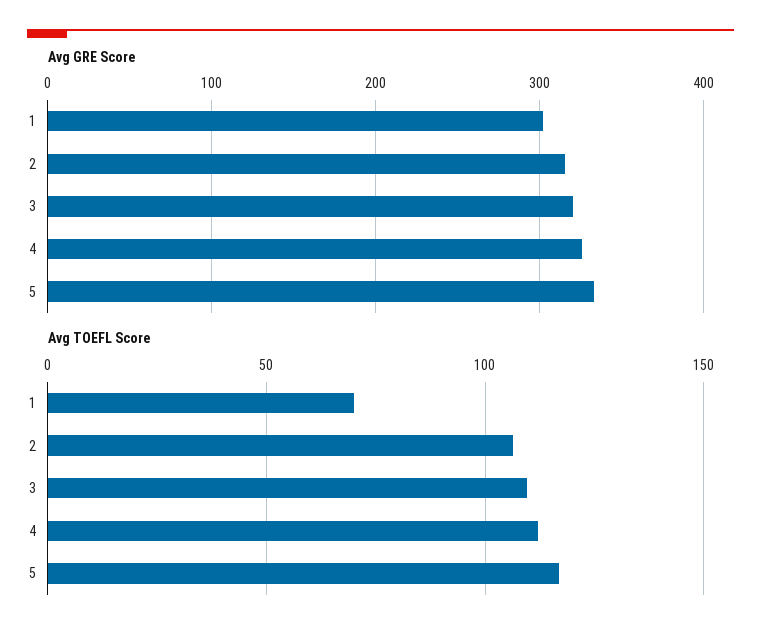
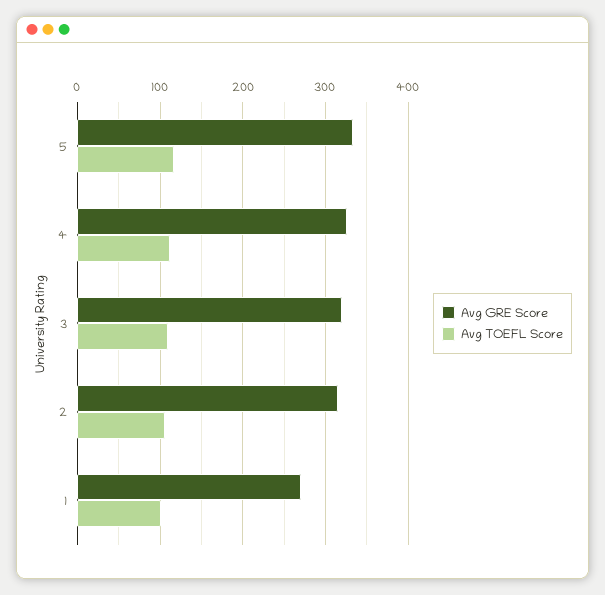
Avg GRE Score, 1: 300 -> 270
Avg TOEFL Score, 1: 70 -> 100

